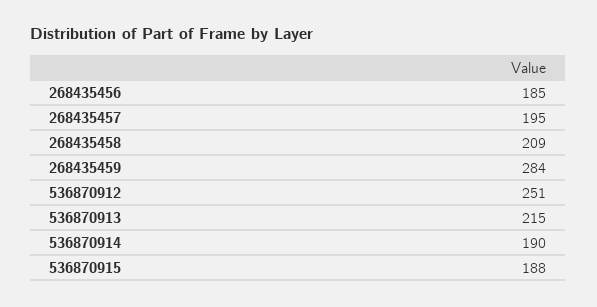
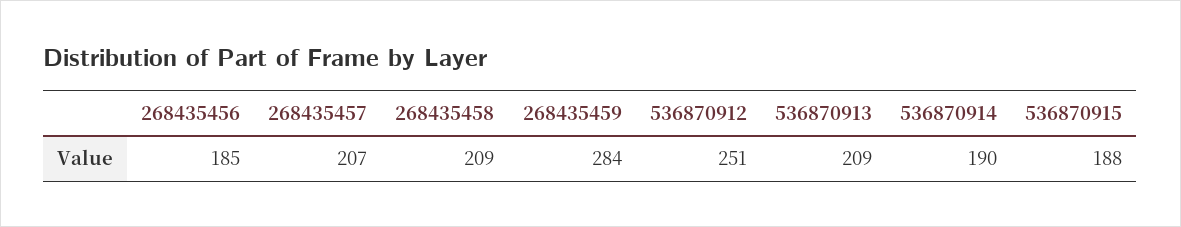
268435457: 195 -> 207
536870913: 215 -> 209

